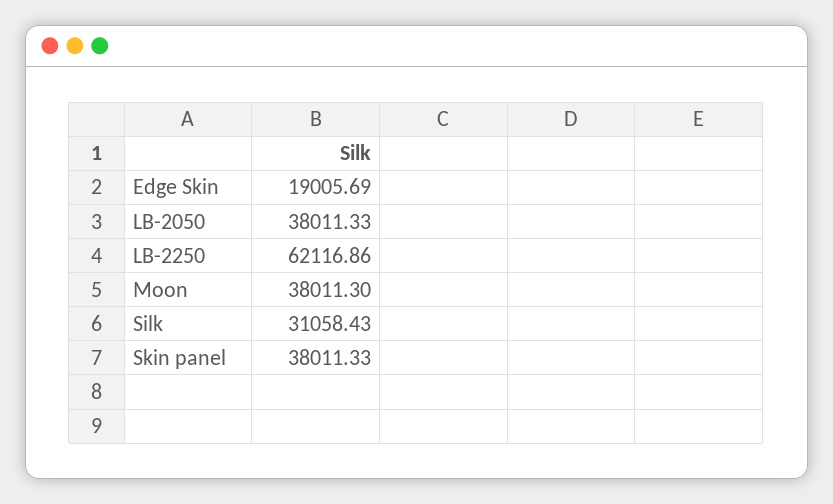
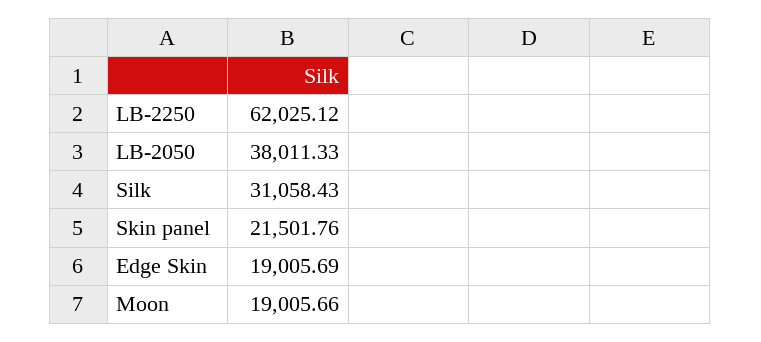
LB-2250: 62116.86 -> 62025.12
Moon: 38011.3 -> 19005.66
Skin panel: 38011.33 -> 21501.76

